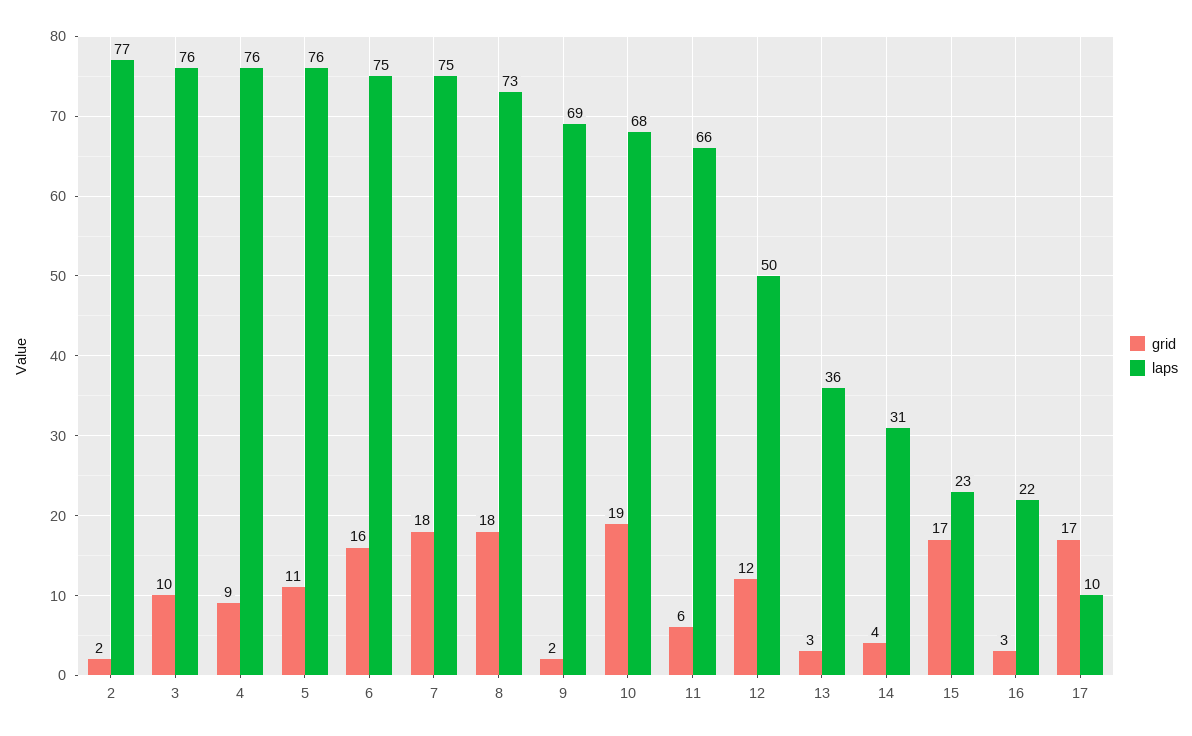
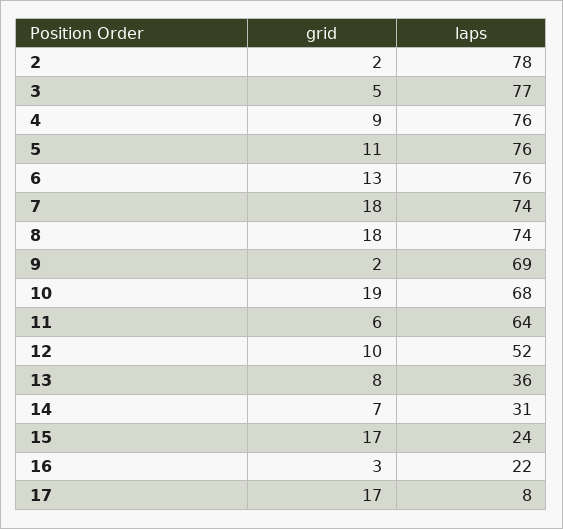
laps, 2: 77 -> 78
grid, 3: 10 -> 5
laps, 3: 76 -> 77
grid, 6: 16 -> 13
laps, 6: 75 -> 76
laps, 7: 75 -> 74
laps, 8: 73 -> 74
laps, 11: 66 -> 64
grid, 12: 12 -> 10
laps, 12: 50 -> 52
grid, 13: 3 -> 8
grid, 14: 4 -> 7
laps, 15: 23 -> 24
laps, 17: 10 -> 8

